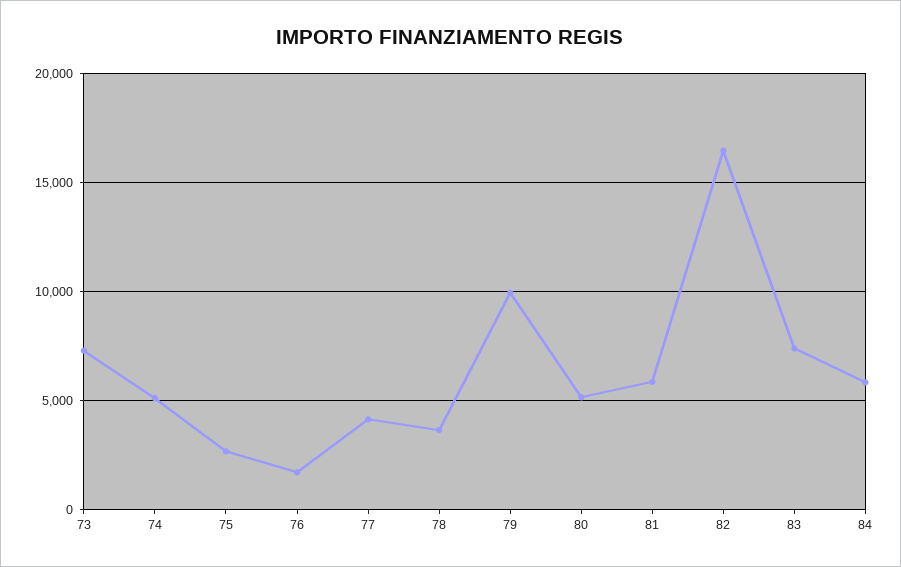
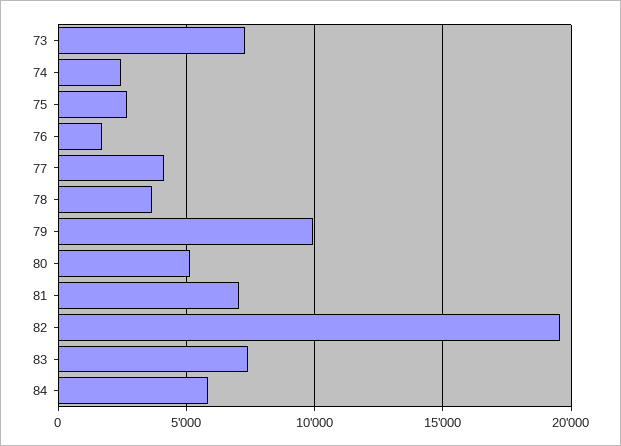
74: 5000 -> 2500
81: 6000 -> 7000
82: 16500 -> 19500

